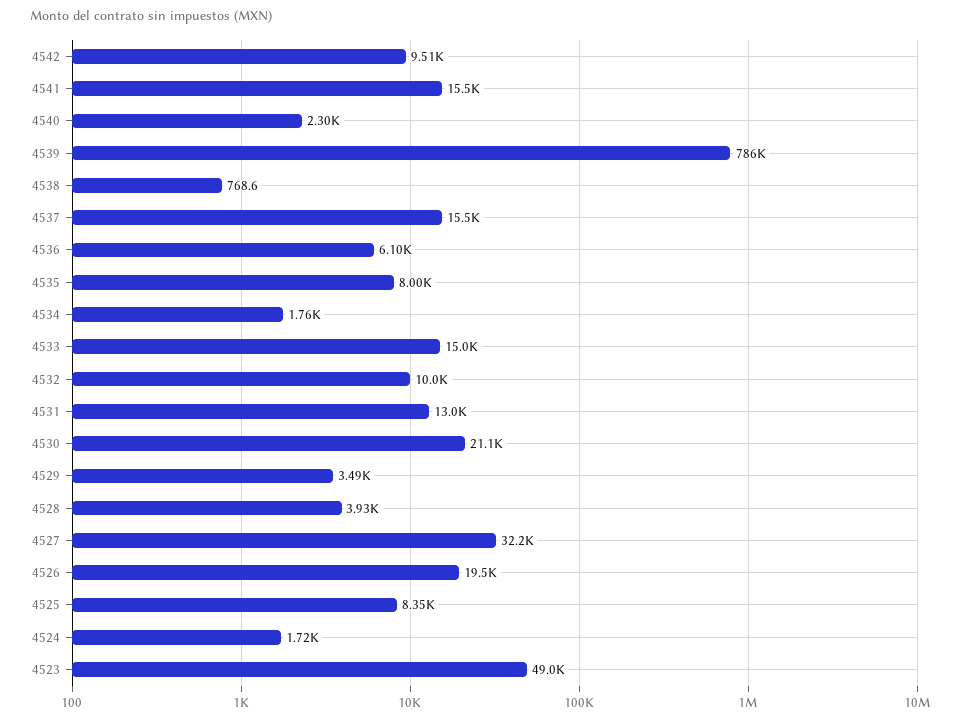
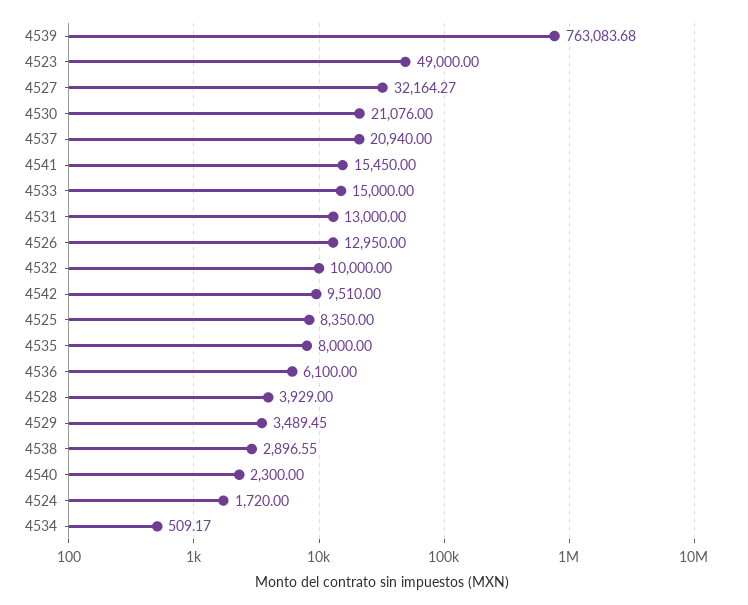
4539: 786000 -> 763083.68
4538: 768.6 -> 2896.55
4537: 15500 -> 20940
4534: 1760 -> 509.17
4526: 19500 -> 12950

